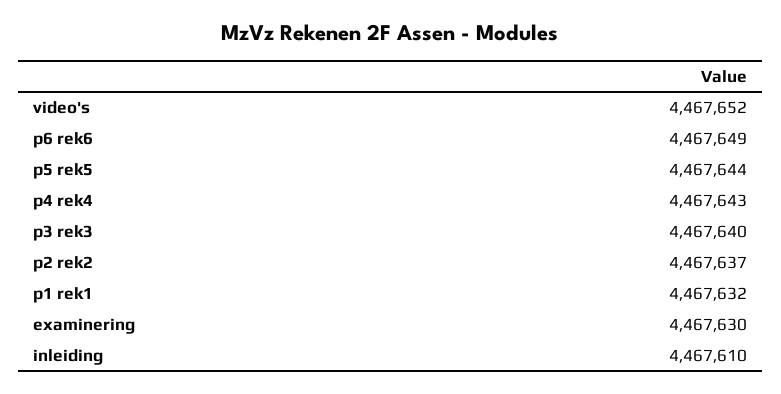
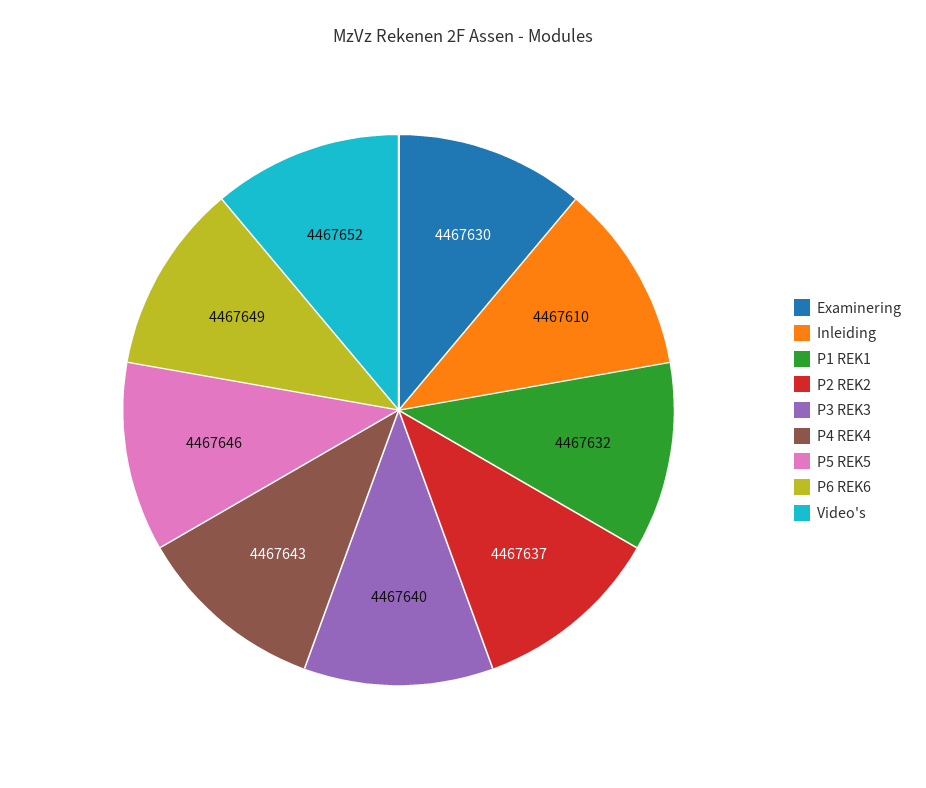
p5 rek5: 4467644 -> 4467646

